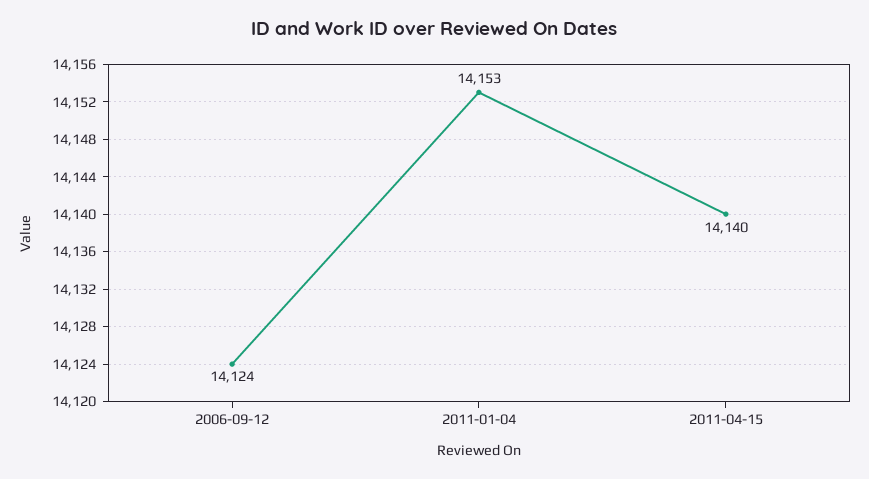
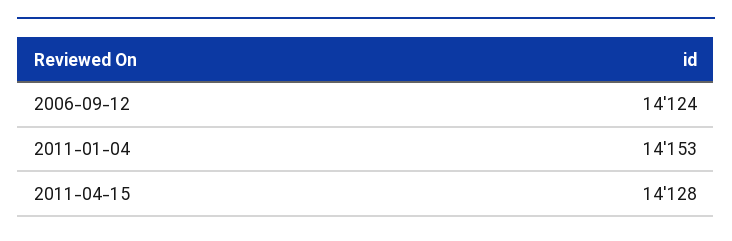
2011-04-15: 14140 -> 14128

